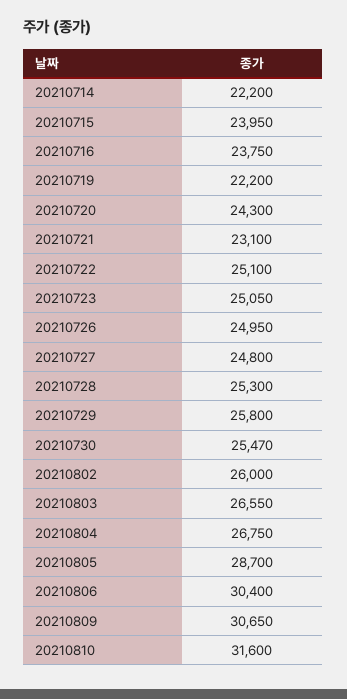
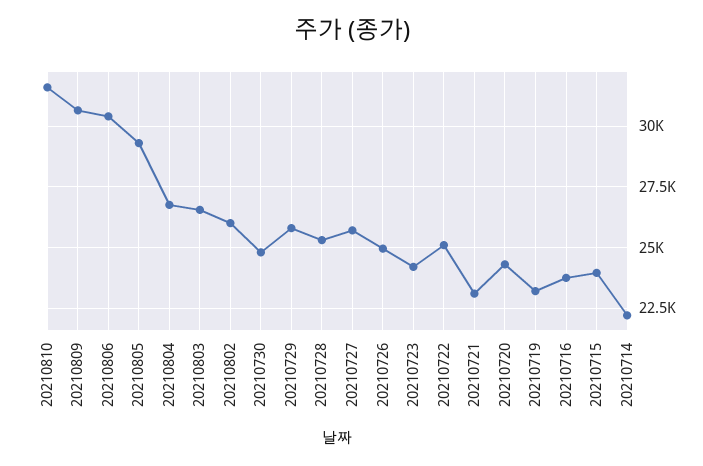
20210719: 22200 -> 23250
20210723: 25050 -> 24250
20210727: 24800 -> 25750
20210730: 25470 -> 24750
20210805: 28700 -> 29250

